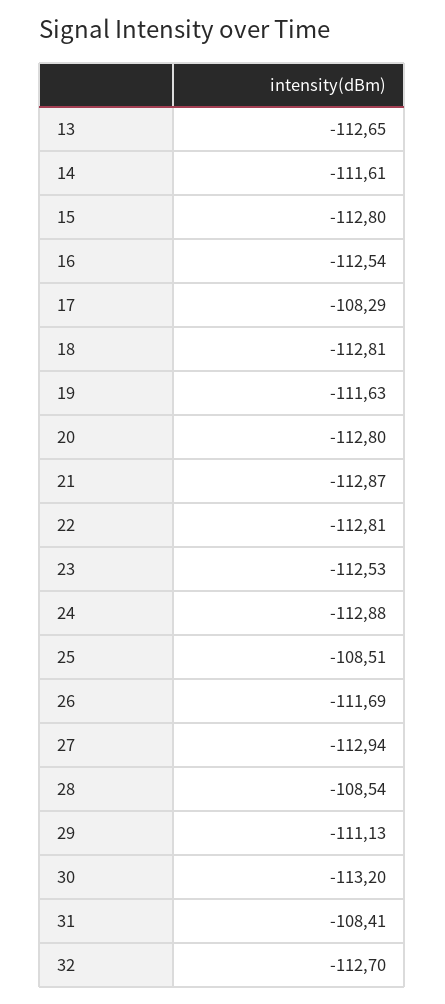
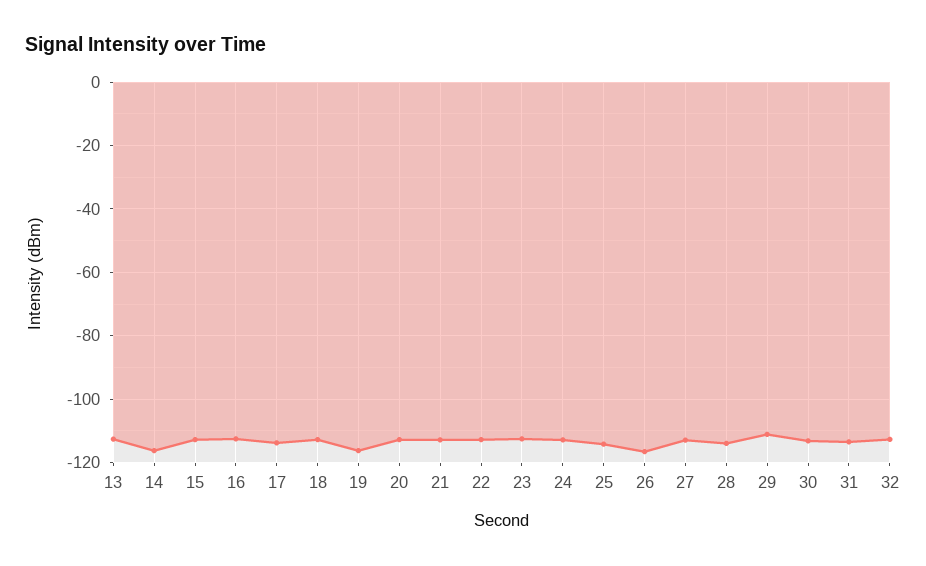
14: -111.61 -> -116
17: -108.29 -> -114
19: -111.63 -> -116
25: -108.51 -> -114
26: -111.69 -> -116
28: -108.54 -> -114
31: -108.41 -> -114

